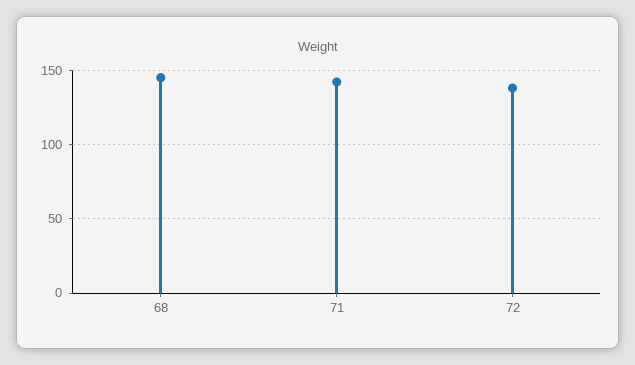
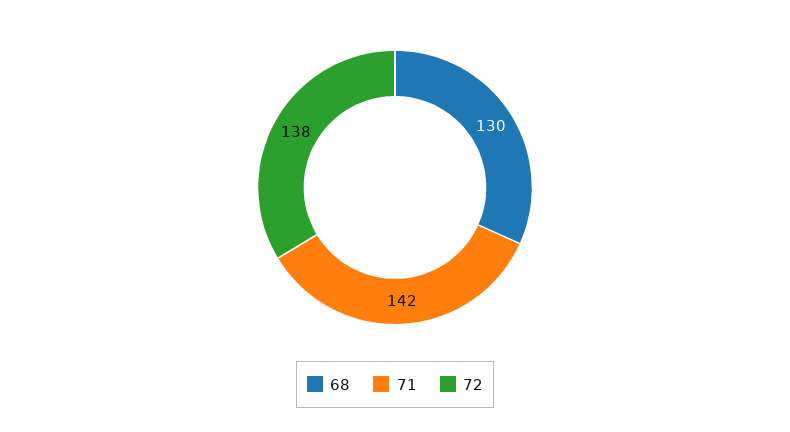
68: 145 -> 130

